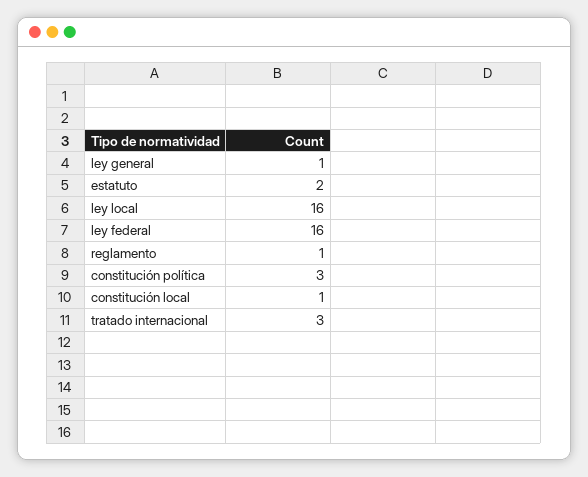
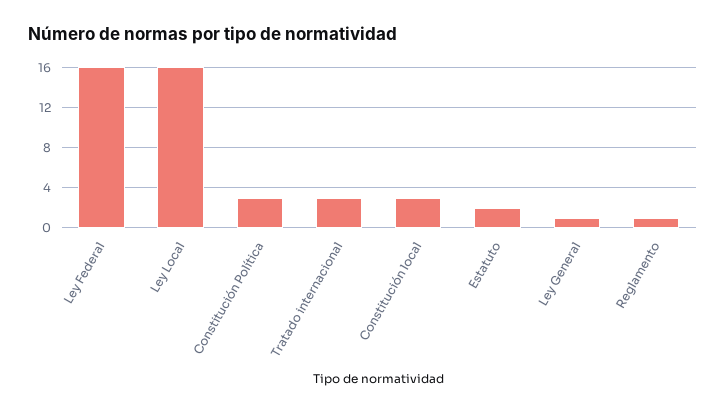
constitución local: 1 -> 3

